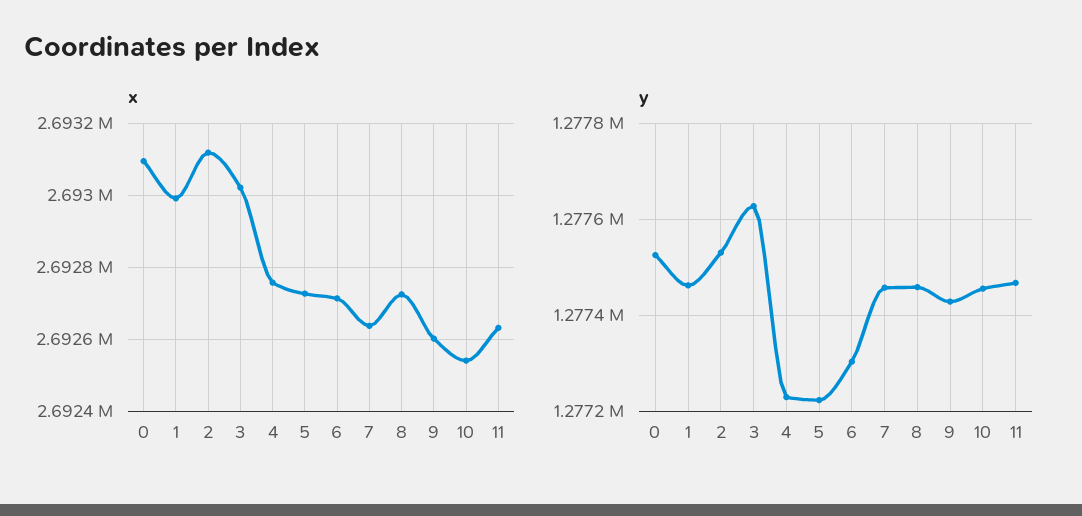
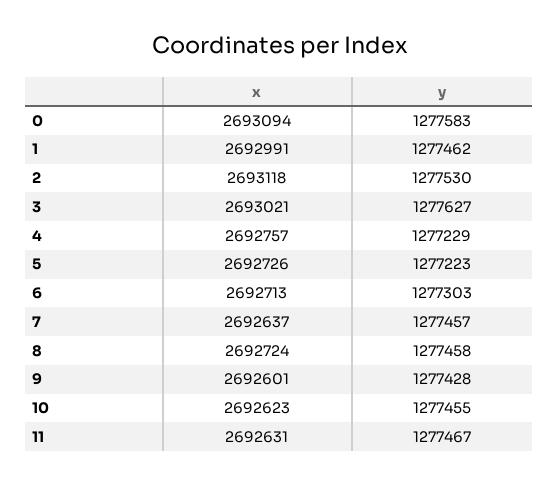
x, 10: 2692540 -> 2692623
y, 0: 1277520 -> 1277583

